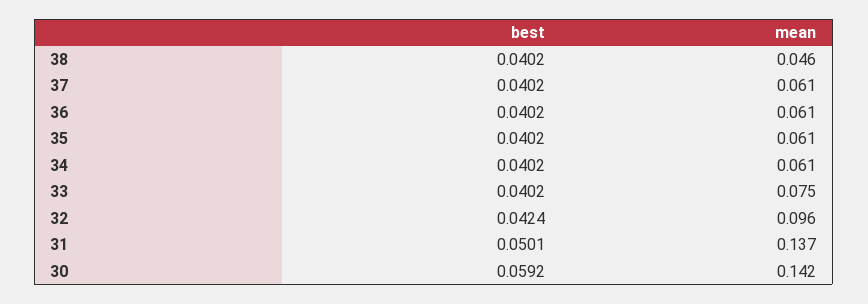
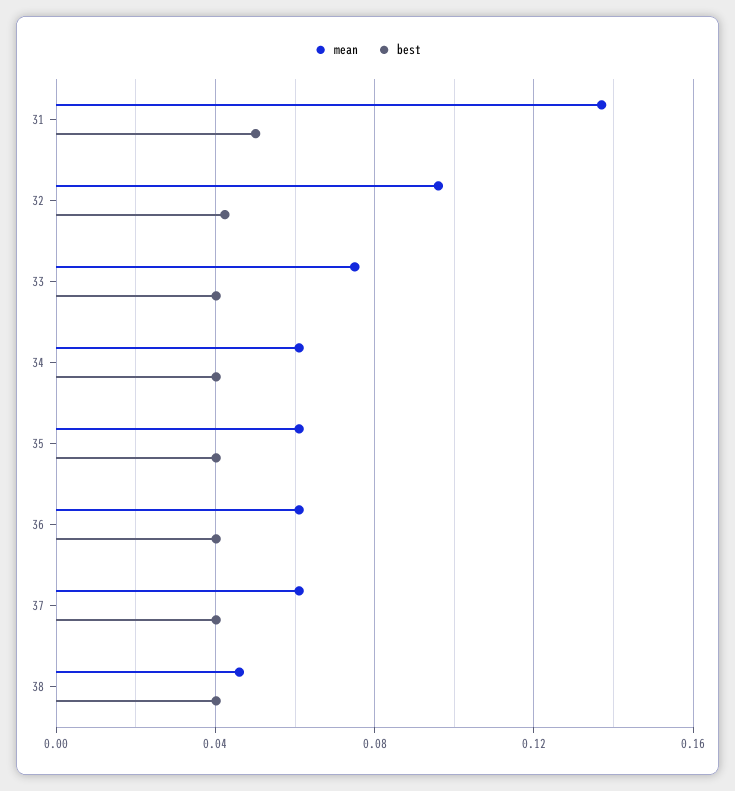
best, 30: 0.0592 -> none
mean, 30: 0.142 -> none

